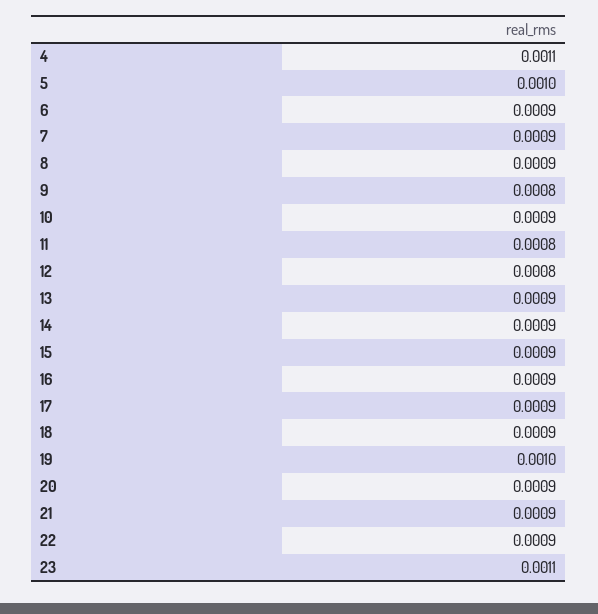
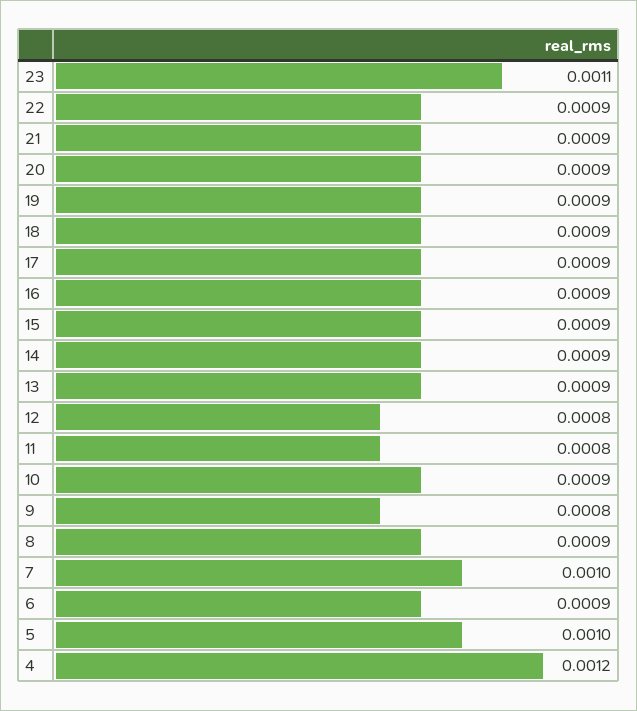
4: 0.0011 -> 0.0012
7: 0.0009 -> 0.001
19: 0.001 -> 0.0009

